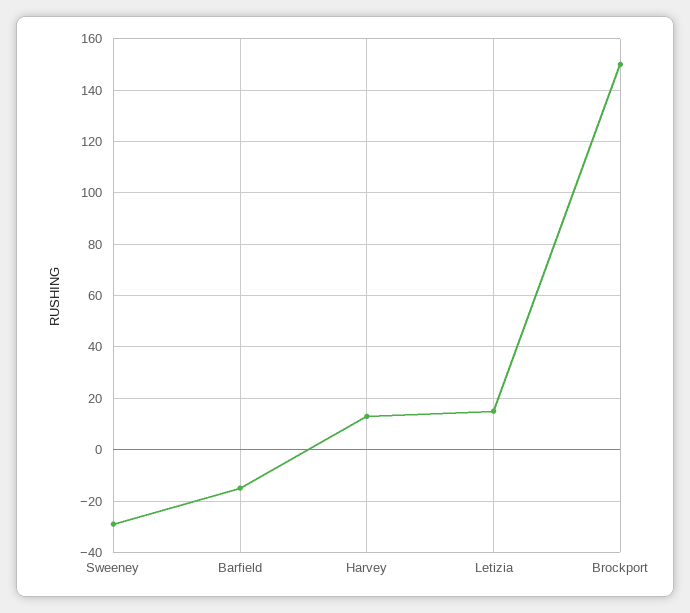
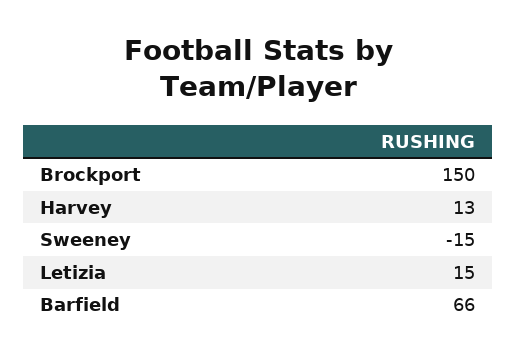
Sweeney: -30 -> -15
Barfield: -15 -> 66

